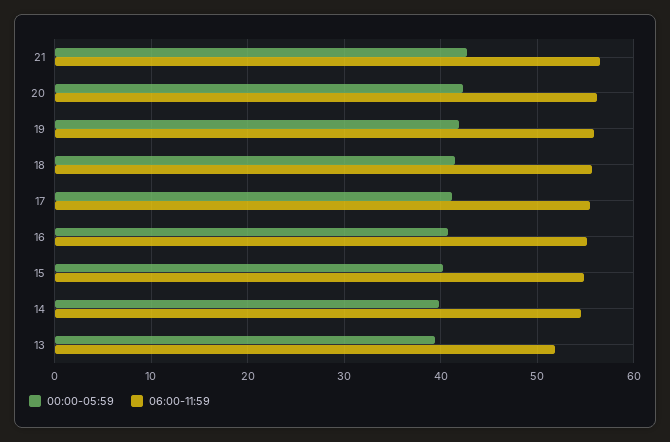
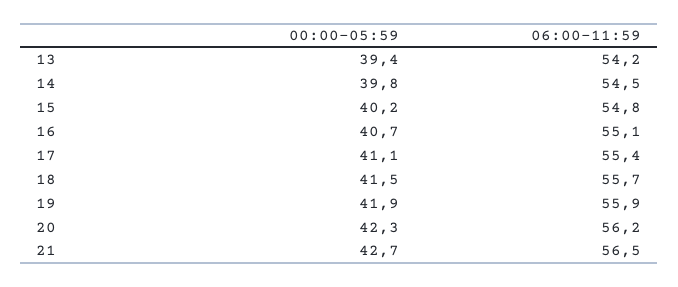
06:00-11:59, 13: 52 -> 54.2

